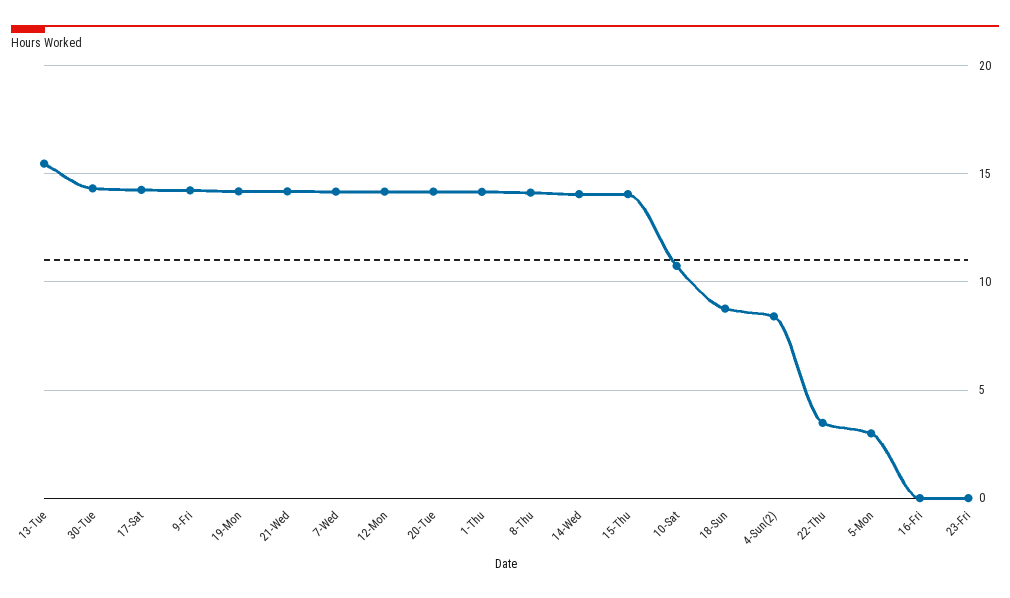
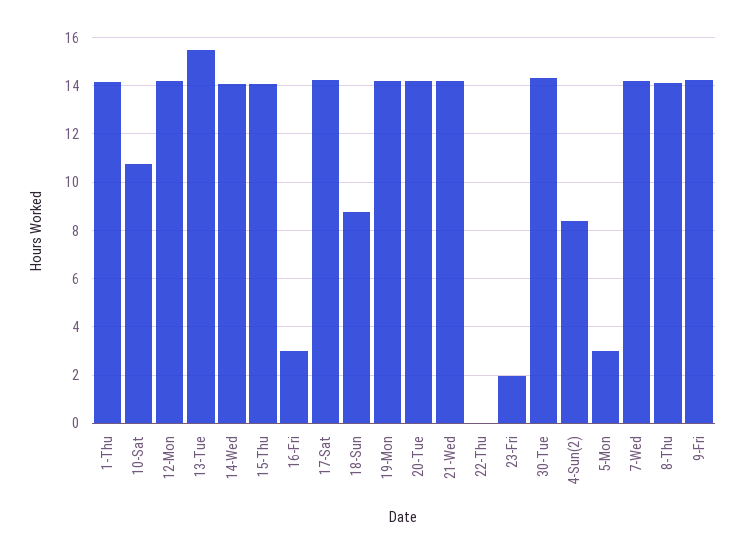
22-Thu: 3.5 -> 0
16-Fri: 0 -> 3
23-Fri: 0 -> 2

